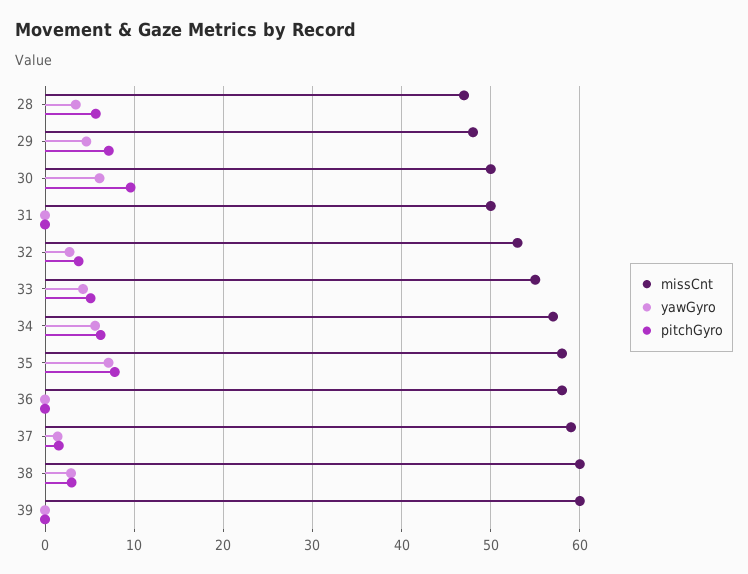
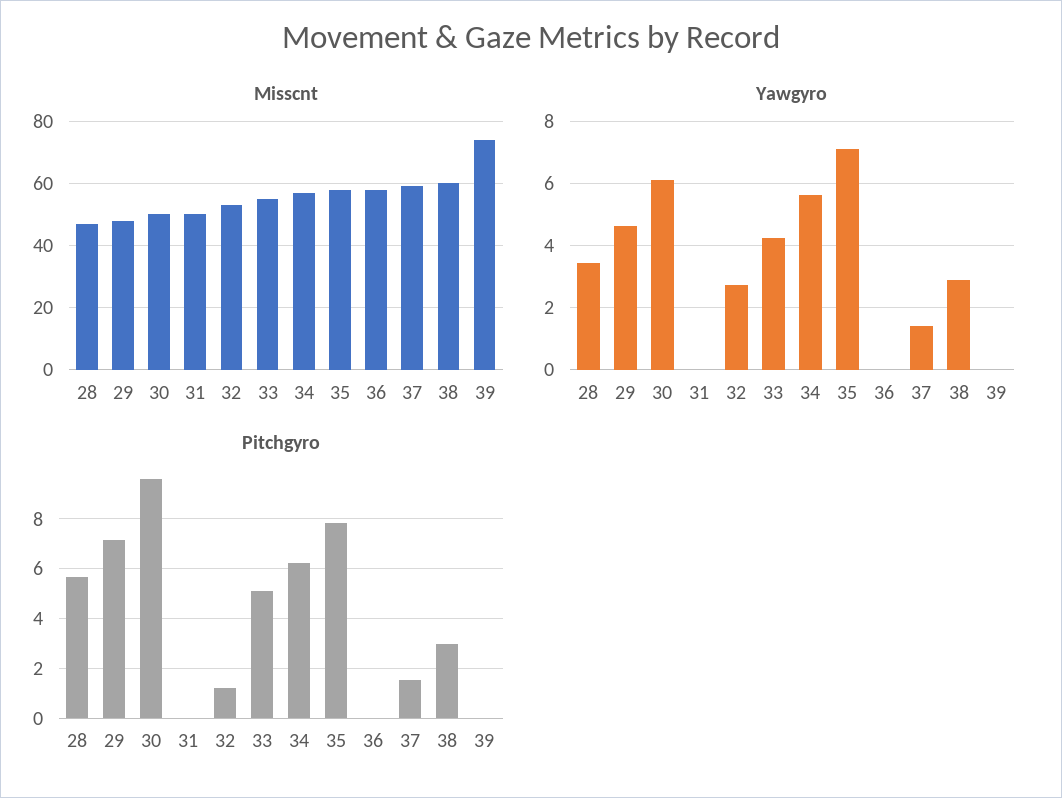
pitchGyro, 32: 4 -> 1.25
missCnt, 39: 60 -> 75

